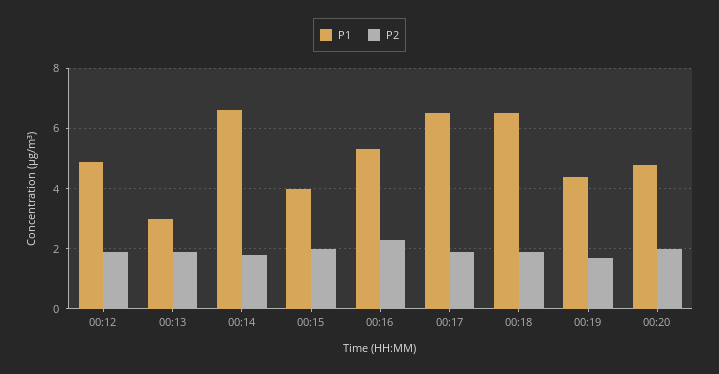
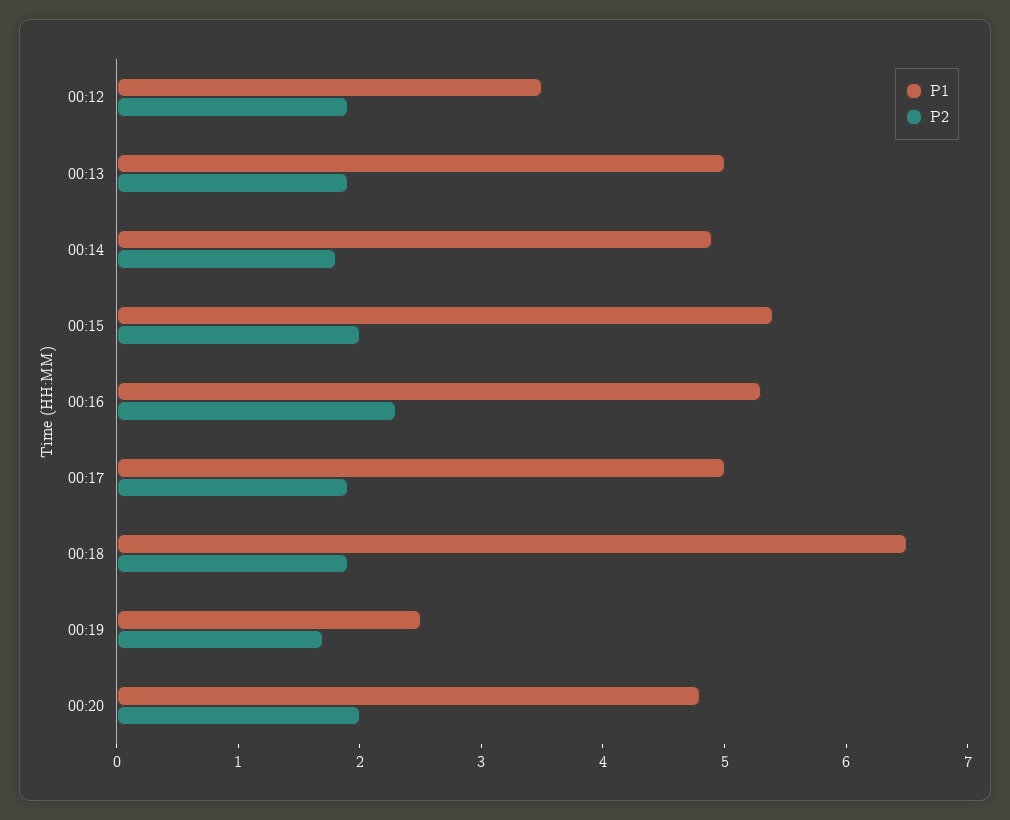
P1, 00:12: 5 -> 3.5
P1, 00:13: 3 -> 5
P1, 00:14: 6.5 -> 4.9
P1, 00:15: 4 -> 5.4
P1, 00:17: 6.5 -> 5
P1, 00:19: 4.5 -> 2.5

